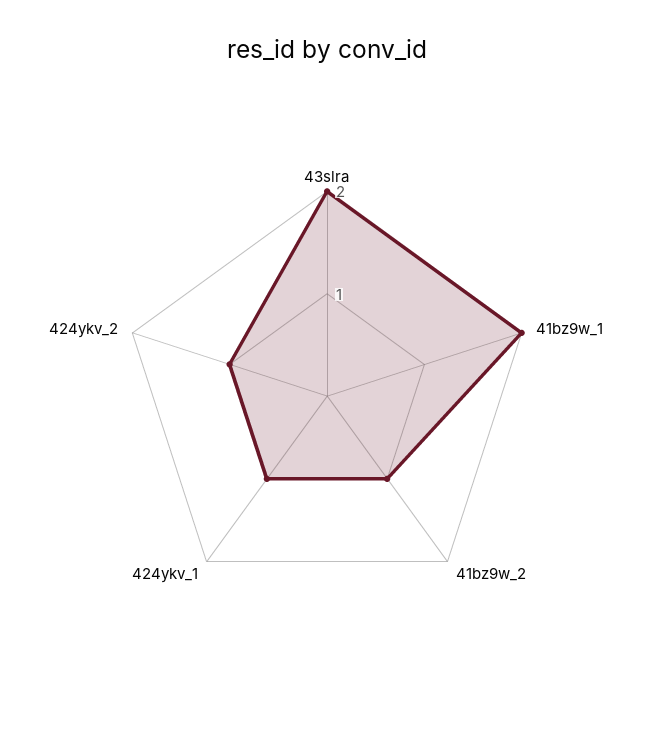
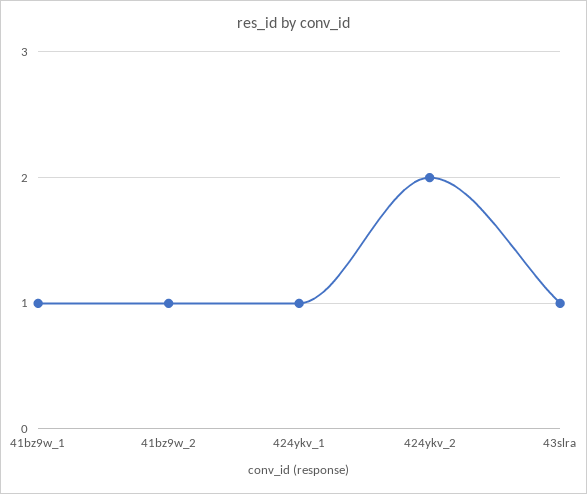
43slra: 2 -> 1
41bz9w_1: 2 -> 1
424ykv_2: 1 -> 2

